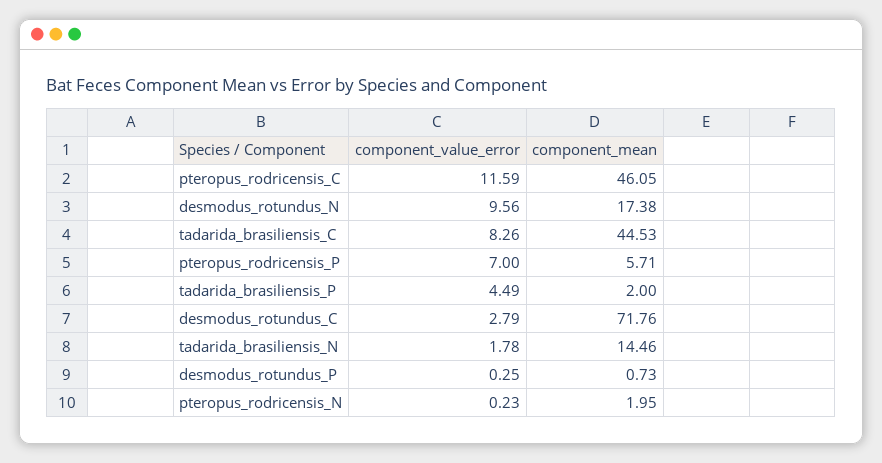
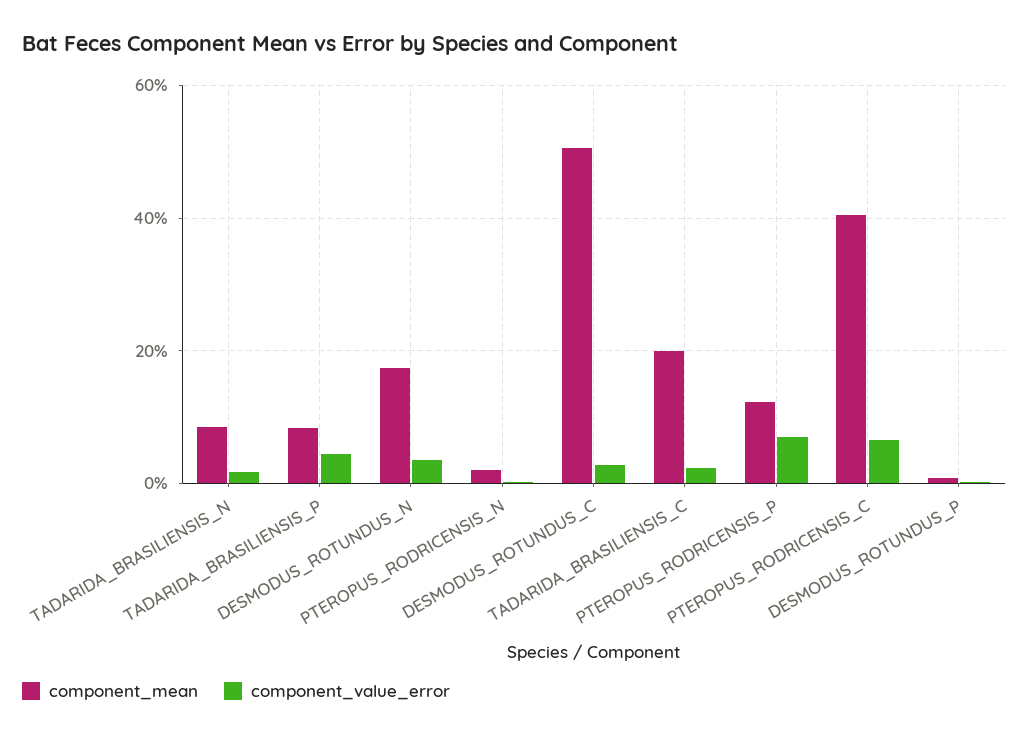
component_value_error, pteropus_rodricensis_C: 11.59 -> 6
component_mean, pteropus_rodricensis_C: 46.05 -> 40
component_value_error, desmodus_rotundus_N: 9.56 -> 4
component_value_error, tadarida_brasiliensis_C: 8.26 -> 2
component_mean, tadarida_brasiliensis_C: 44.53 -> 20
component_mean, pteropus_rodricensis_P: 5.71 -> 12
component_mean, tadarida_brasiliensis_P: 2 -> 8
component_mean, desmodus_rotundus_C: 71.76 -> 50
component_mean, tadarida_brasiliensis_N: 14.46 -> 8

